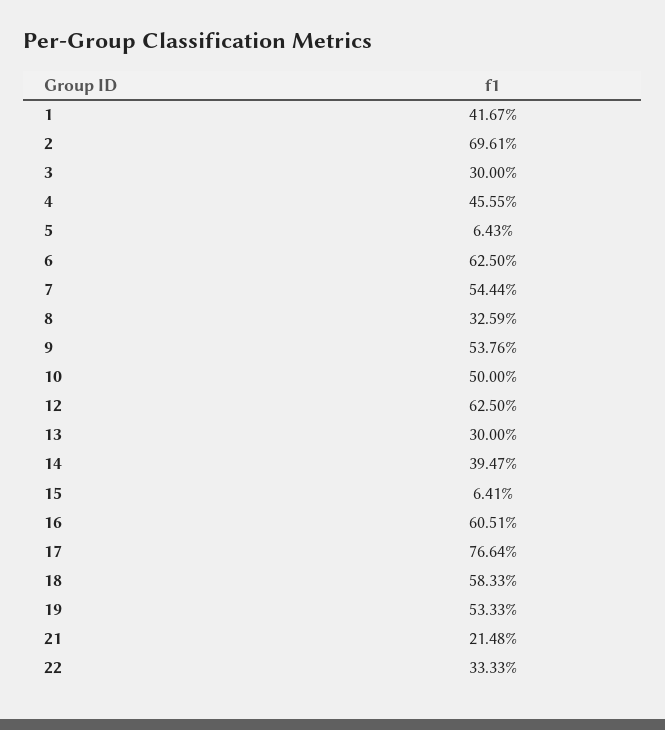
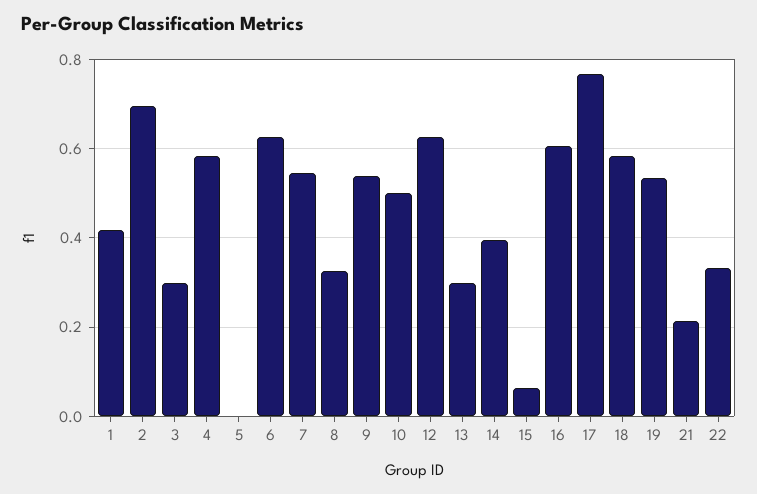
4: 0.4555 -> 0.58
5: 0.0643 -> 0

